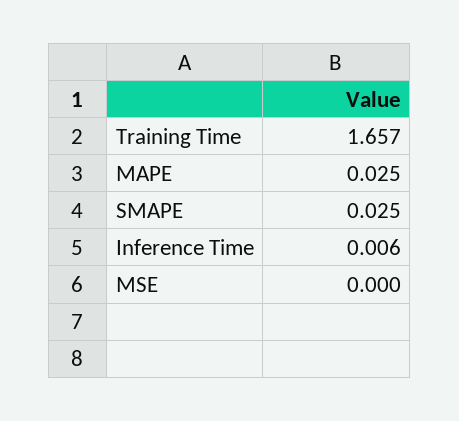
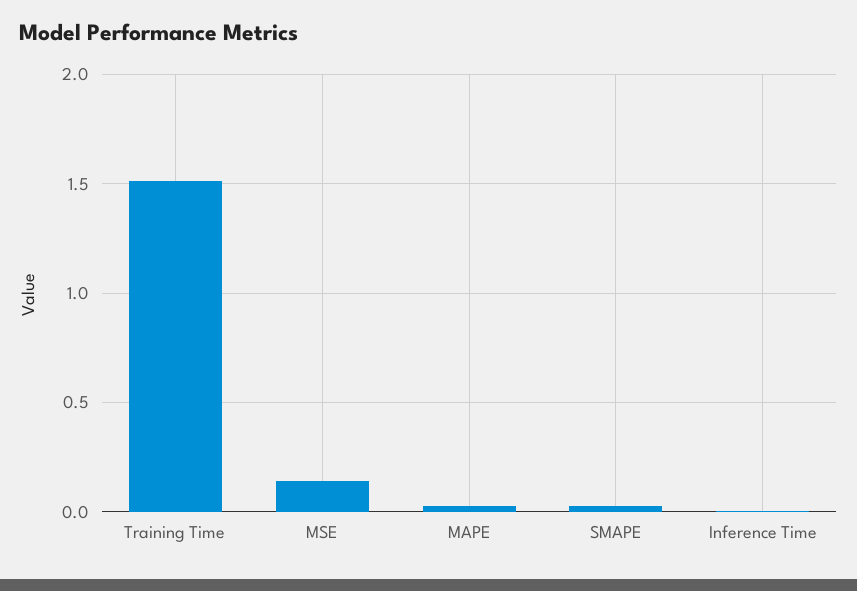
Training Time: 1.657 -> 1.5
MSE: 0 -> 0.15

